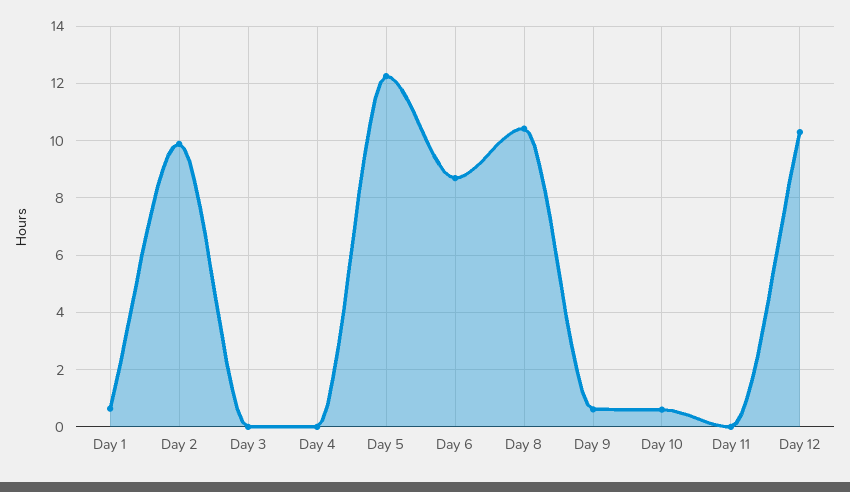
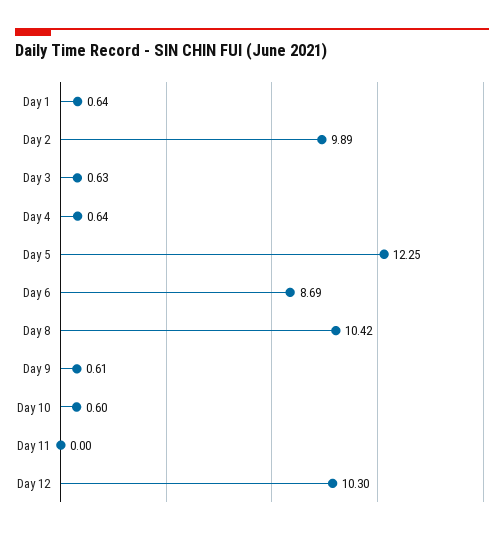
Day 3: 0 -> 0.63
Day 4: 0 -> 0.64

